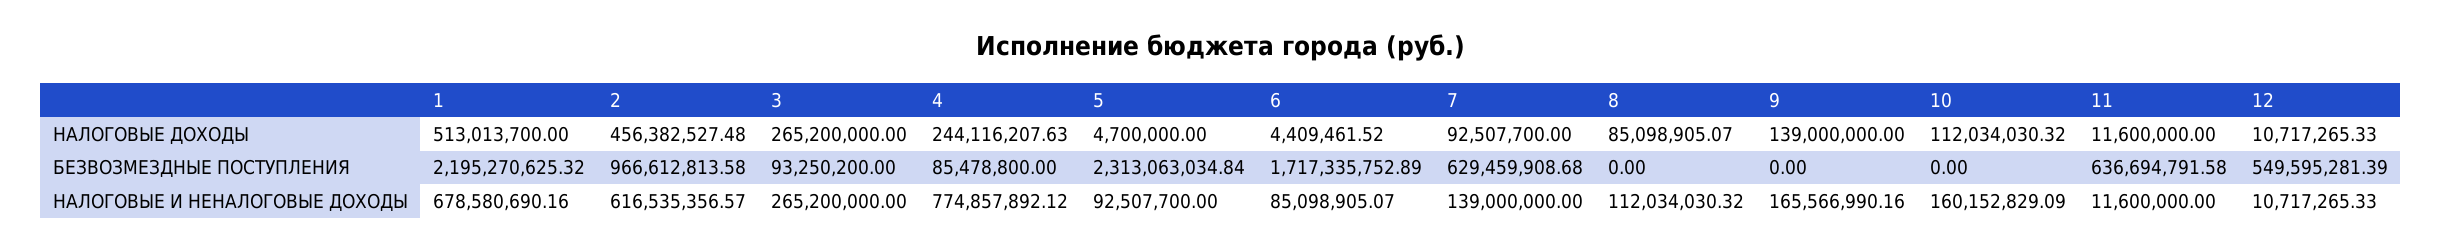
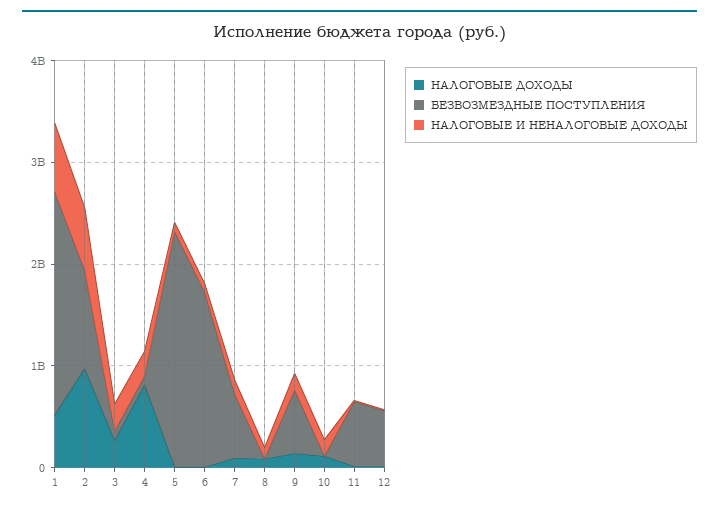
НАЛОГОВЫЕ ДОХОДЫ, 2: 456382527.48 -> 1000000000
НАЛОГОВЫЕ ДОХОДЫ, 4: 244116207.63 -> 800000000
БЕЗВОЗМЕЗДНЫЕ ПОСТУПЛЕНИЯ, 9: 0 -> 600000000
НАЛОГОВЫЕ И НЕНАЛОГОВЫЕ ДОХОДЫ, 4: 774857892.12 -> 200000000

